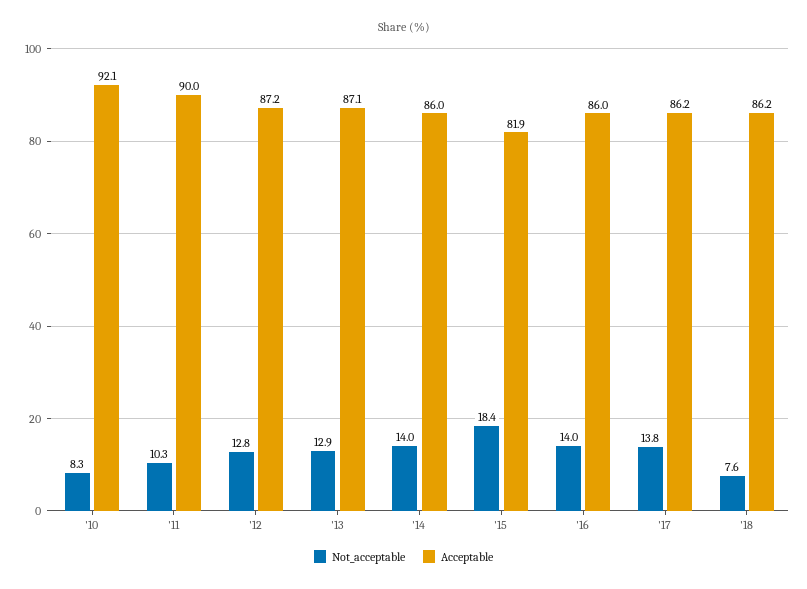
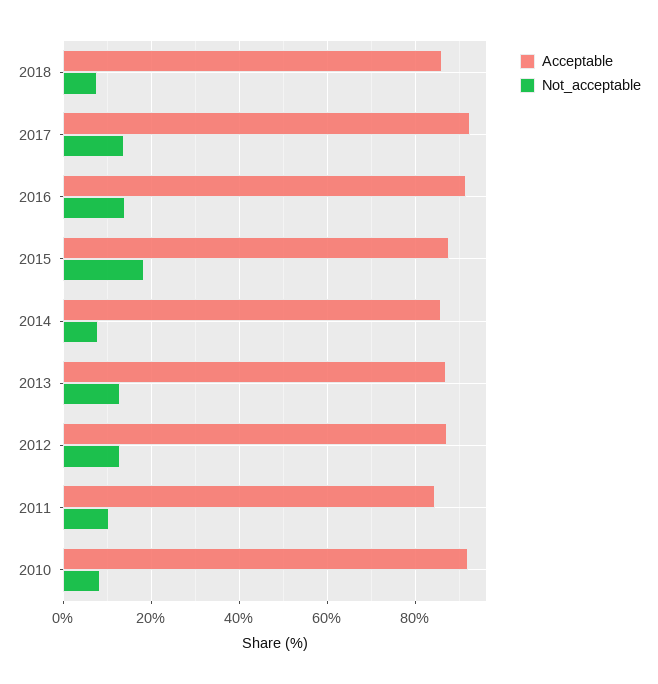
Acceptable, '11: 90 -> 84
Not_acceptable, '14: 14 -> 8
Acceptable, '15: 81.9 -> 88
Acceptable, '16: 86 -> 92
Acceptable, '17: 86.2 -> 92

